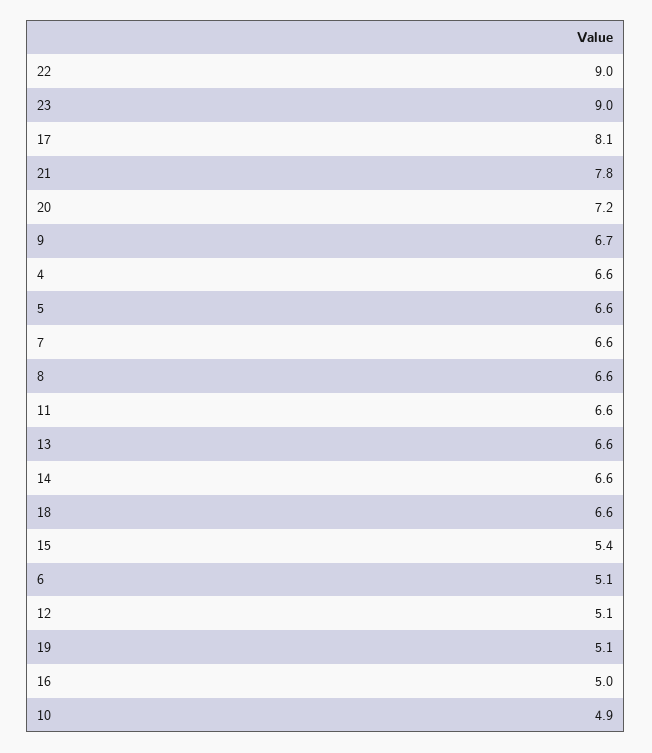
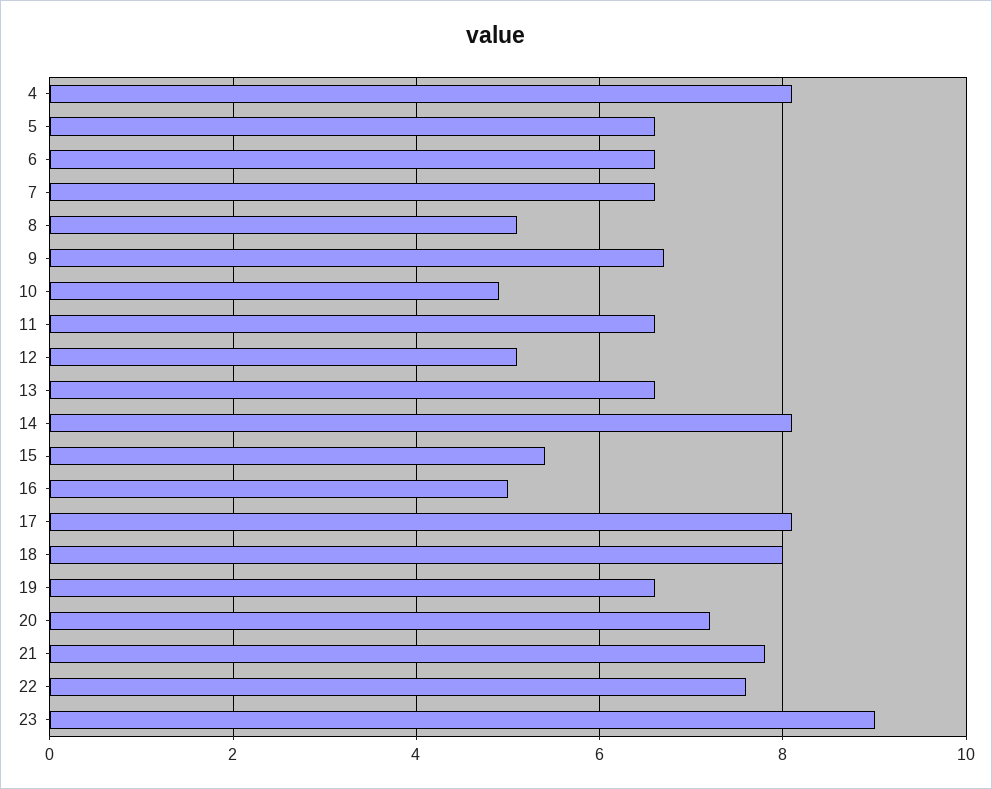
22: 9 -> 7.5
4: 6.6 -> 8
8: 6.6 -> 5
14: 6.6 -> 8
18: 6.6 -> 8
6: 5.1 -> 6.5
19: 5.1 -> 6.5

